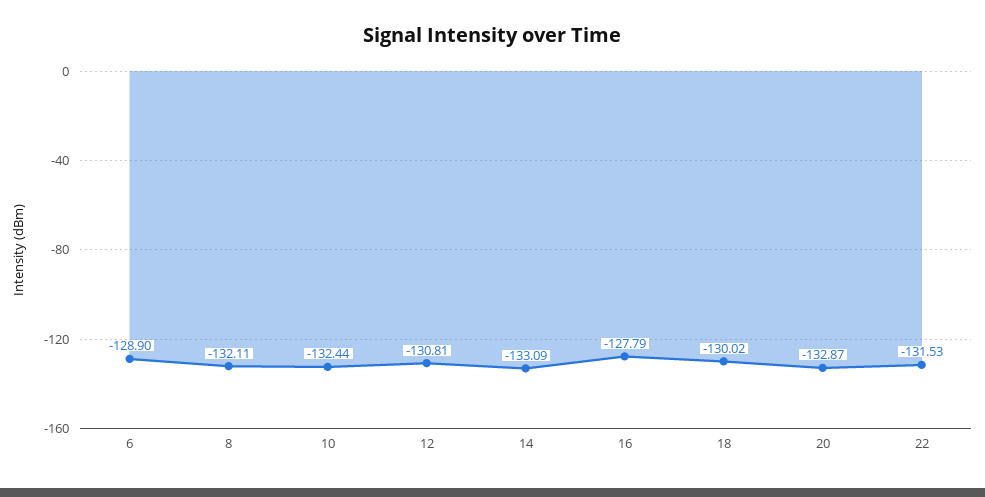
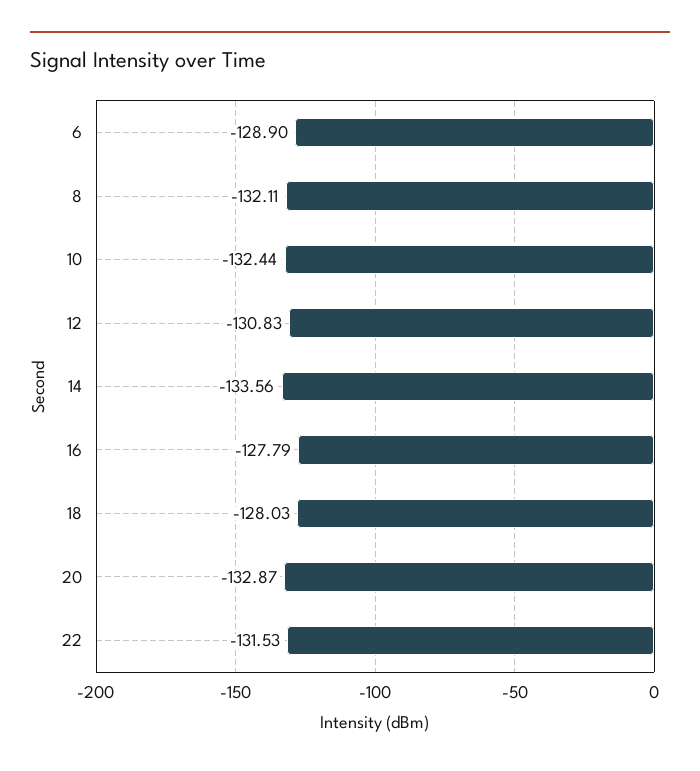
12: -130.81 -> -130.83
14: -133.09 -> -133.56
18: -130.02 -> -128.03

